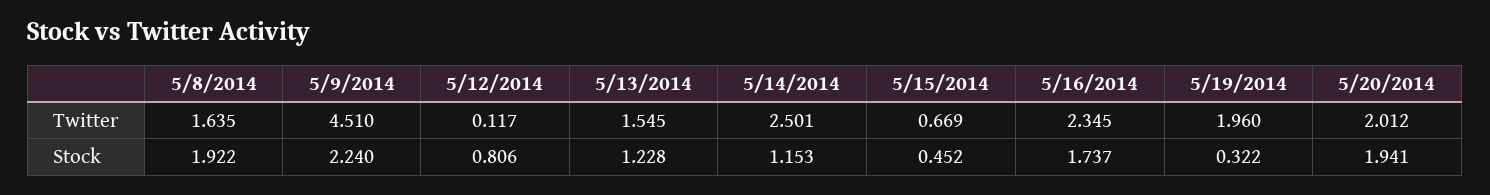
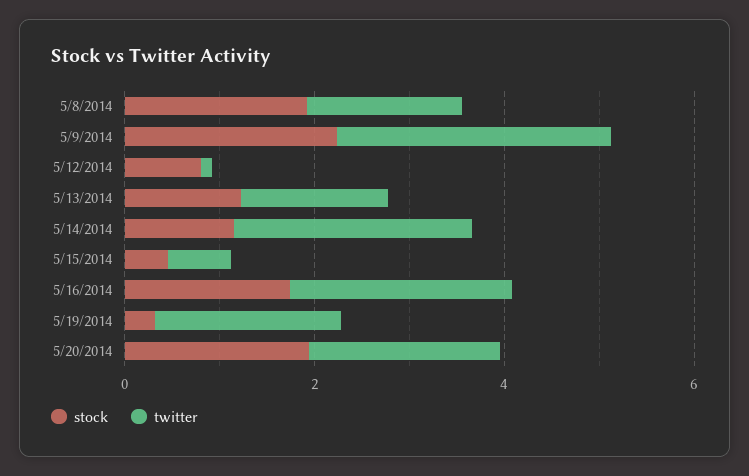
Twitter, 5/9/2014: 4.51 -> 3

